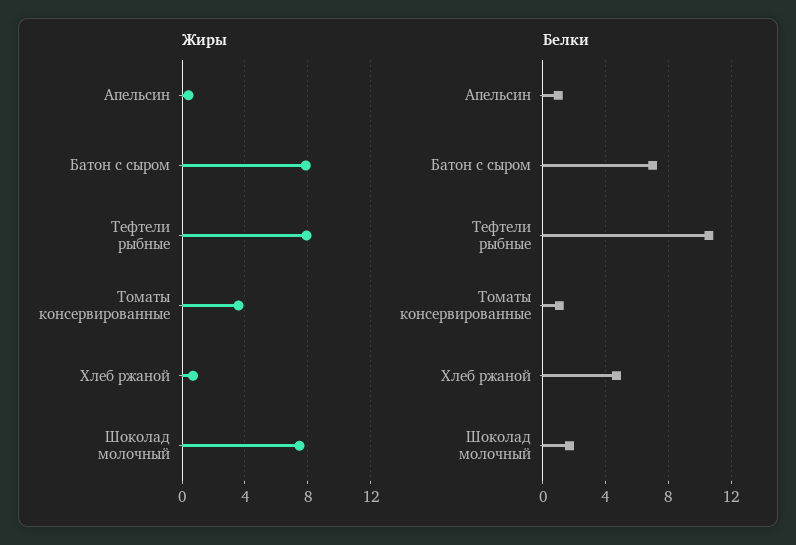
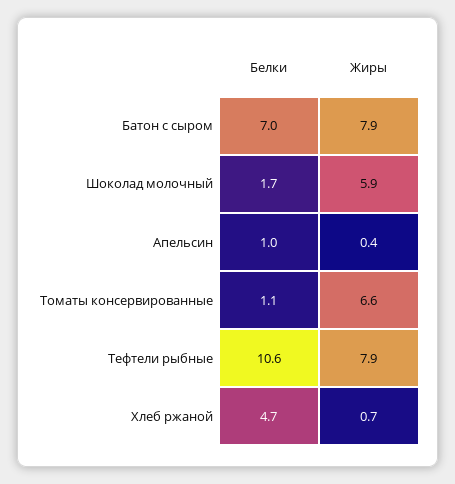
Жиры, Томаты консервированные: 3.5 -> 6.6
Жиры, Шоколад молочный: 7.5 -> 5.9

